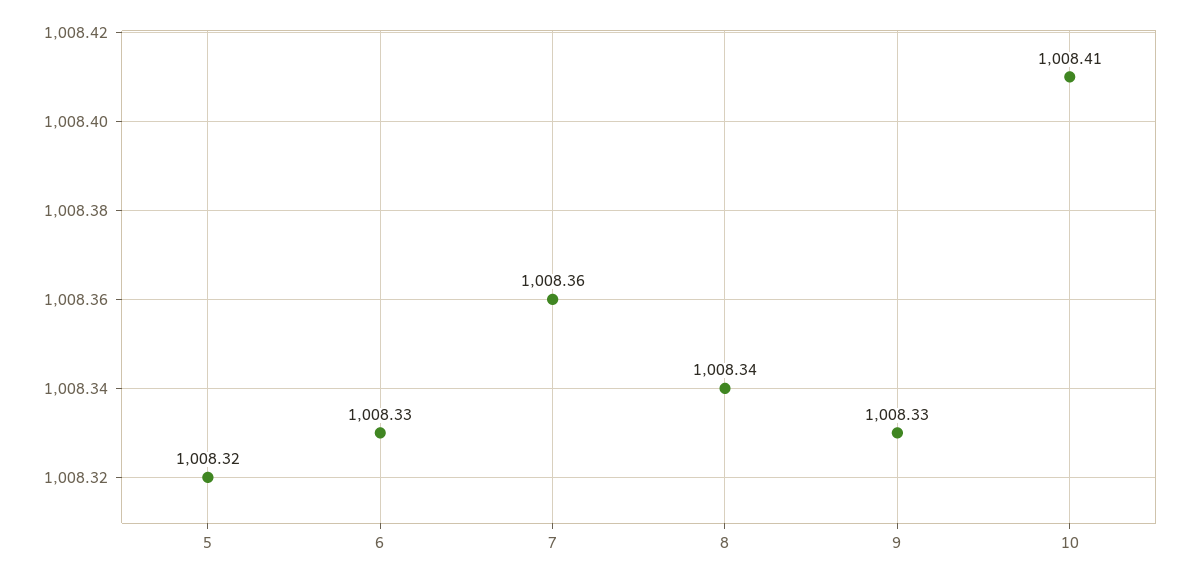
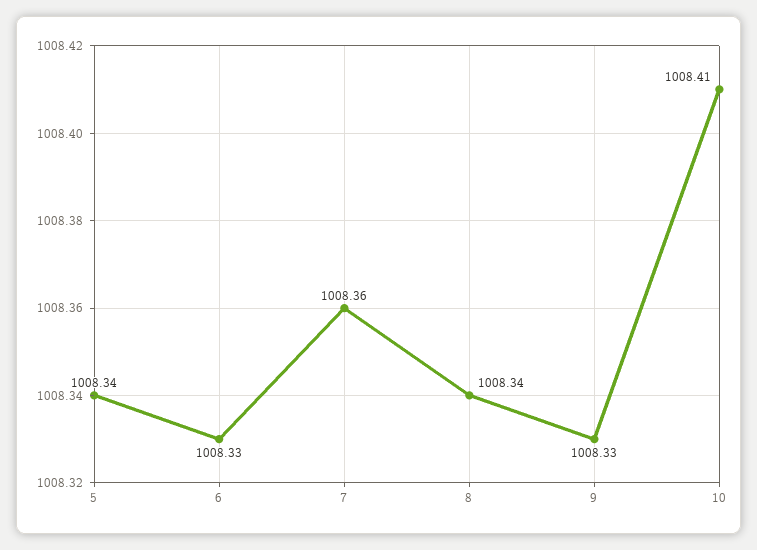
5: 1008.32 -> 1008.34

